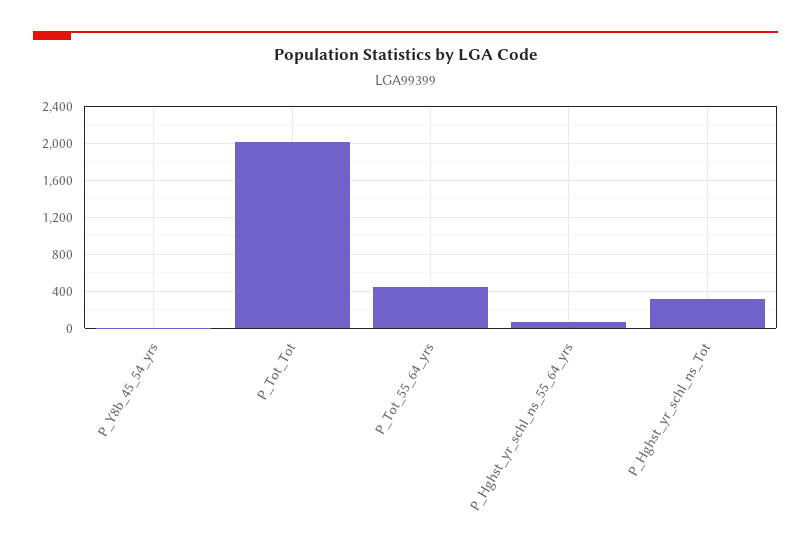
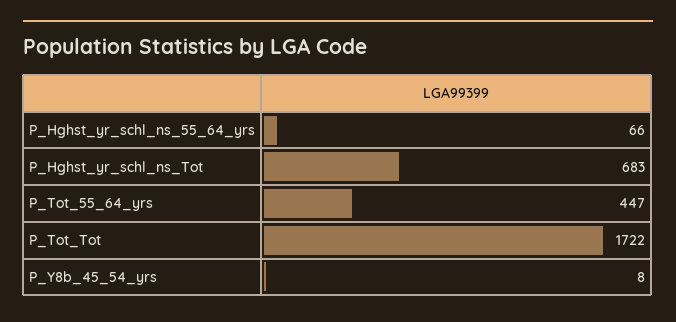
P_Tot_Tot: 2000 -> 1722
P_Hghst_yr_schl_ns_Tot: 300 -> 683

